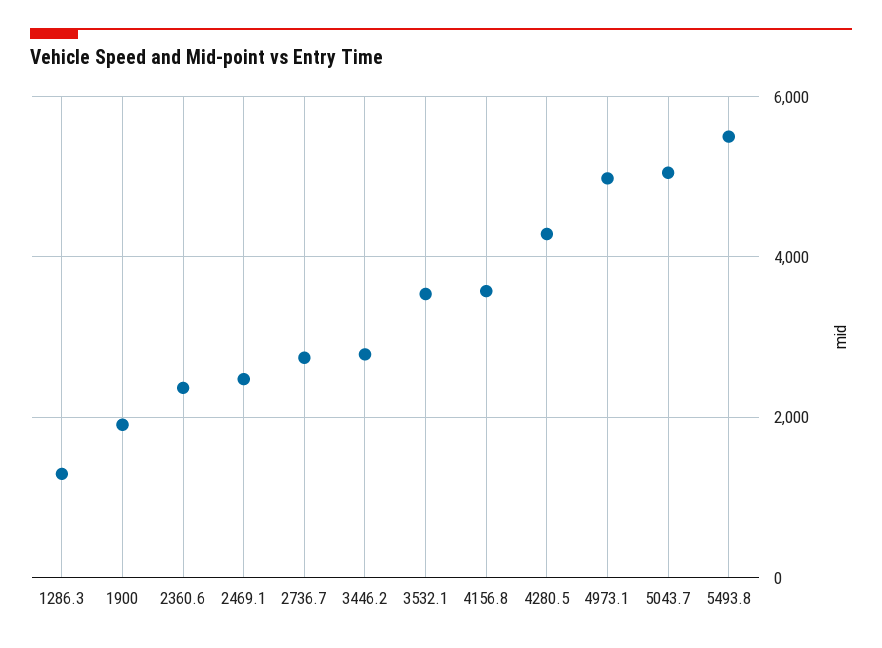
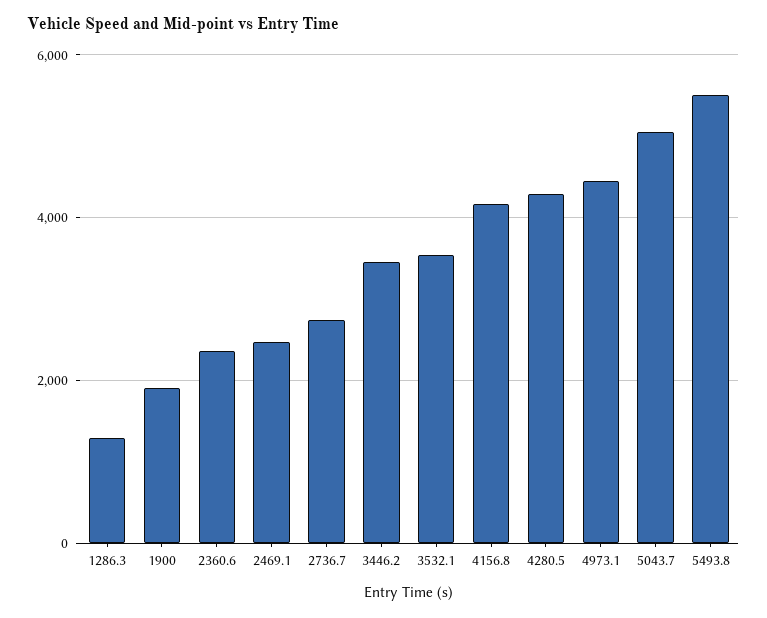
3446.2: 2800 -> 3400
4156.8: 3600 -> 4200
4973.1: 5000 -> 4400

